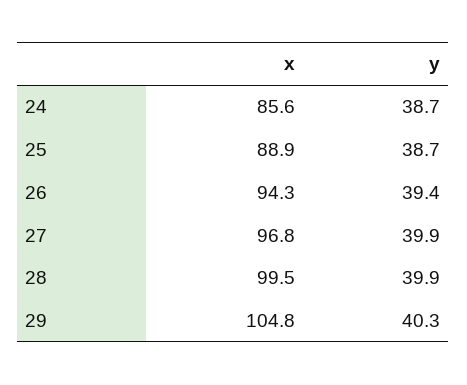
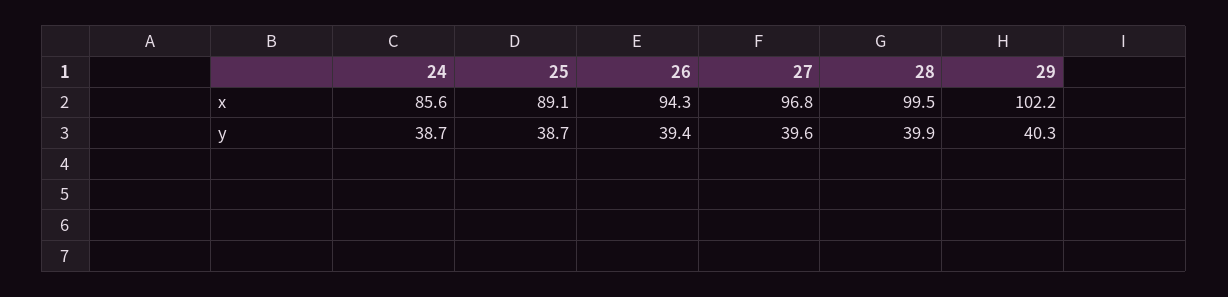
x, 25: 88.9 -> 89.1
y, 27: 39.9 -> 39.6
x, 29: 104.8 -> 102.2

